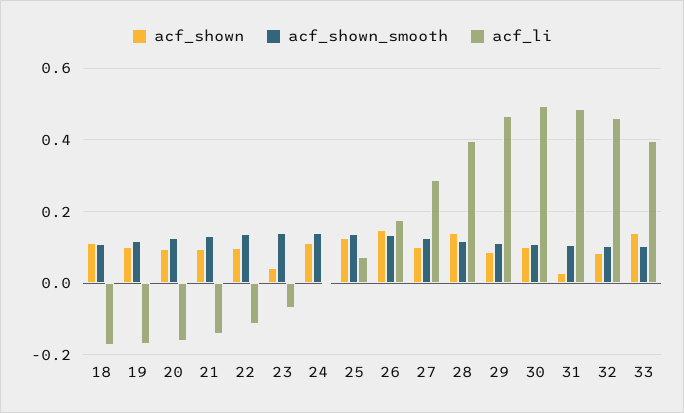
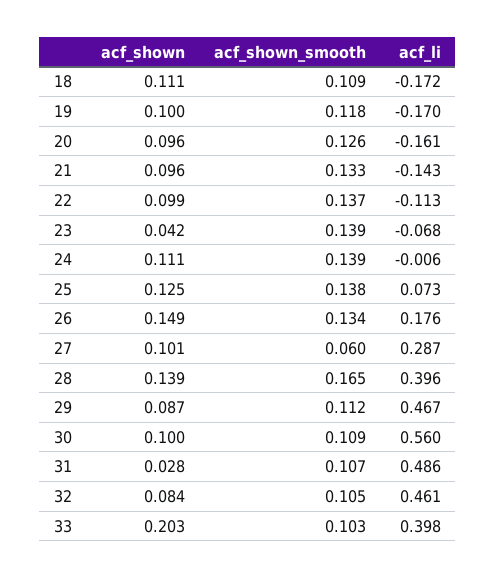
acf_shown_smooth, 27: 0.12 -> 0.06
acf_shown_smooth, 28: 0.12 -> 0.165
acf_li, 30: 0.5 -> 0.56
acf_shown, 33: 0.14 -> 0.203

